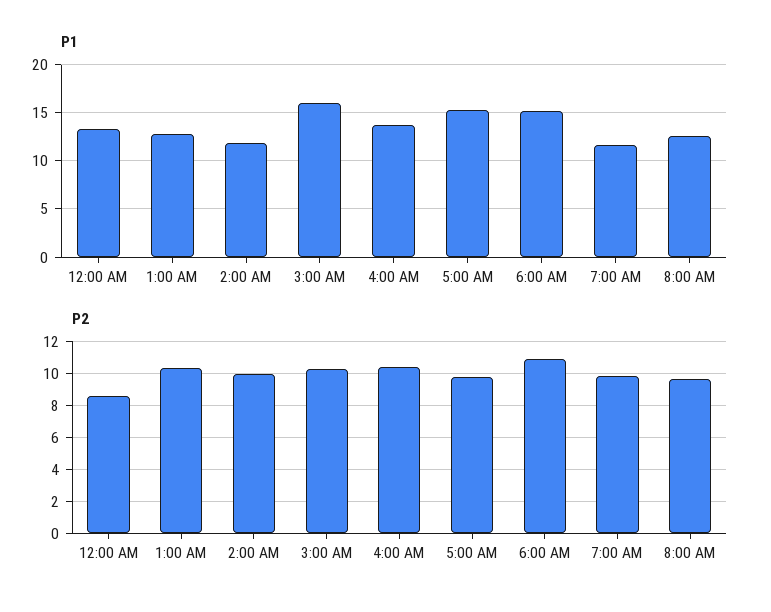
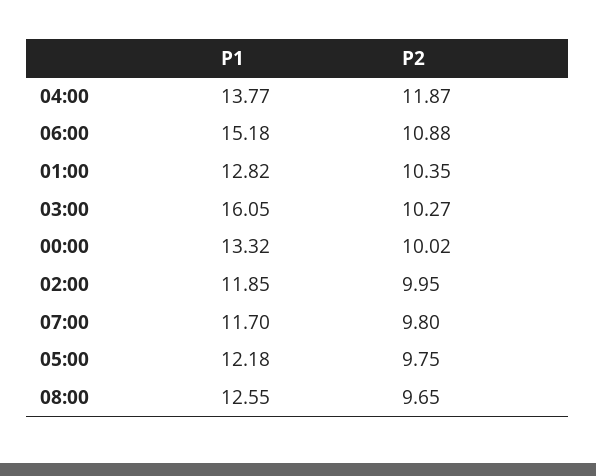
P1, 5:00 AM: 15 -> 12.18
P2, 12:00 AM: 8.5 -> 10.02
P2, 4:00 AM: 10.5 -> 11.87

